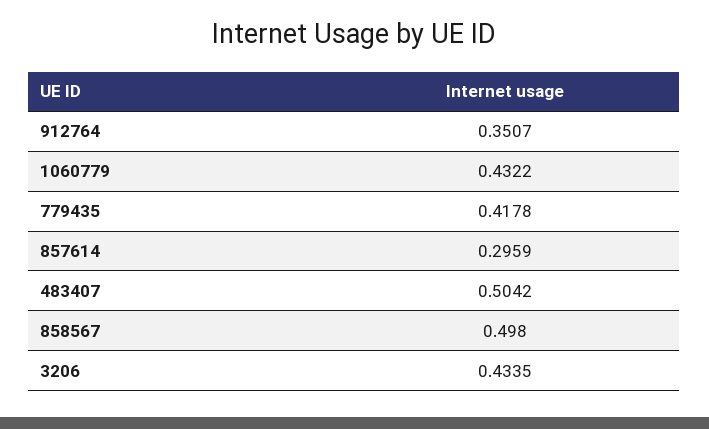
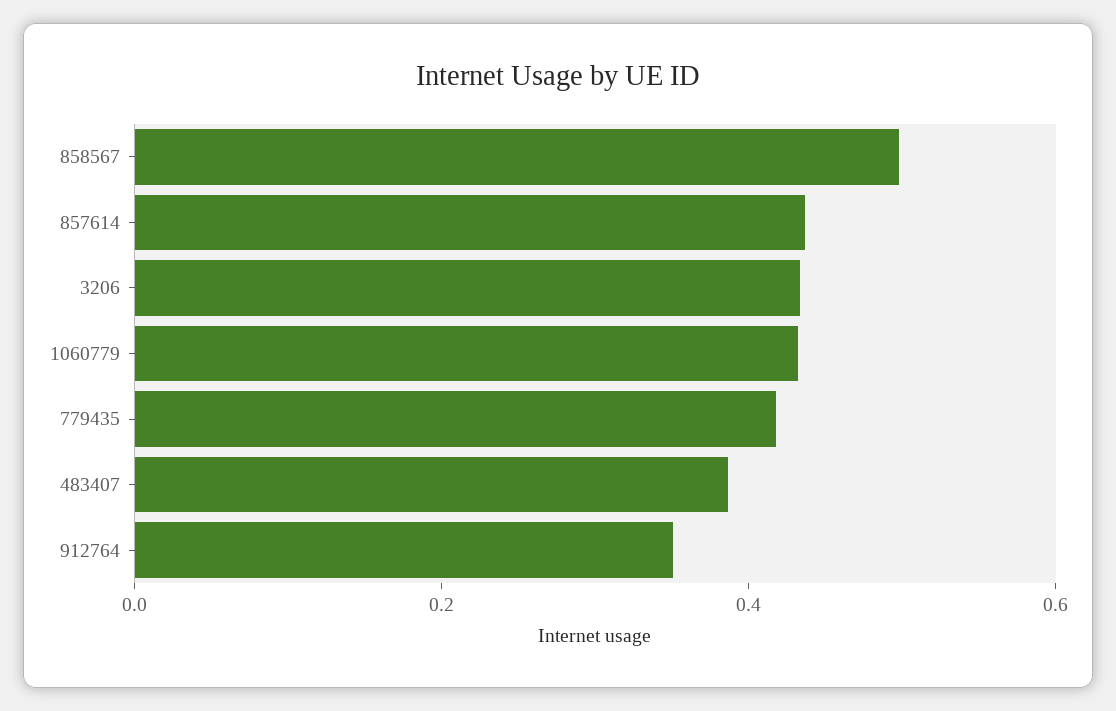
857614: 0.2959 -> 0.45
483407: 0.5042 -> 0.4

